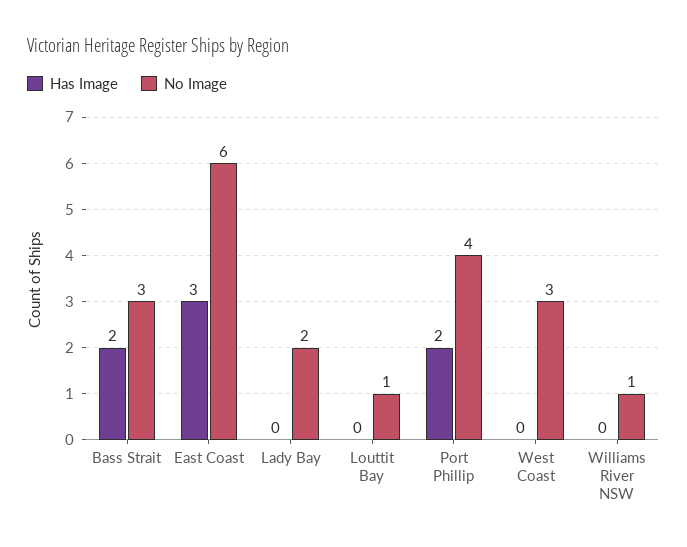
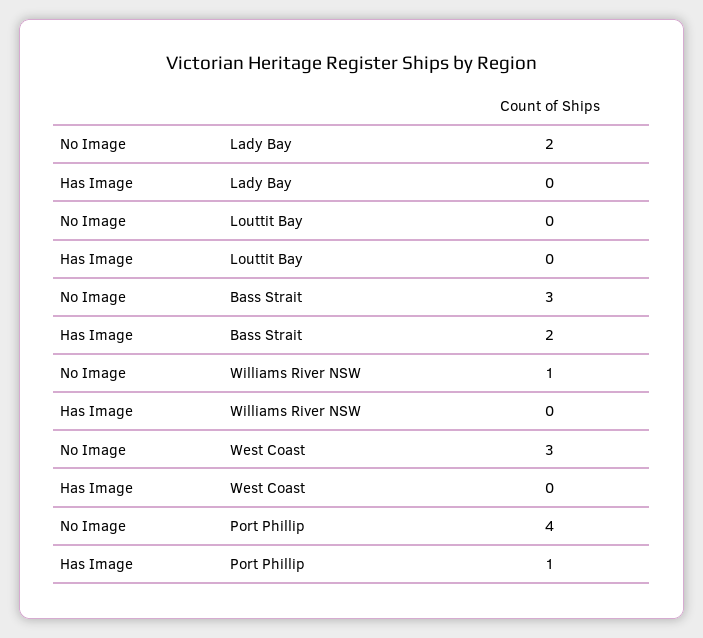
Has Image, East Coast: 3 -> none
No Image, East Coast: 6 -> none
No Image, Louttit Bay: 1 -> 0
Has Image, Port Phillip: 2 -> 1

